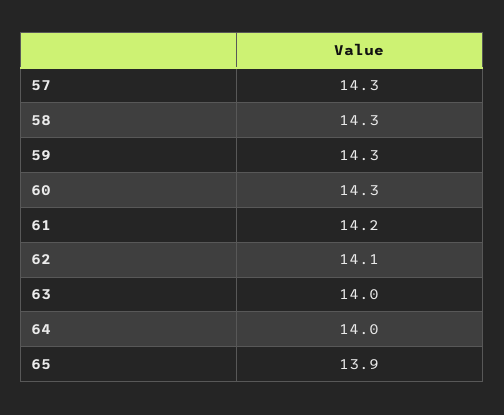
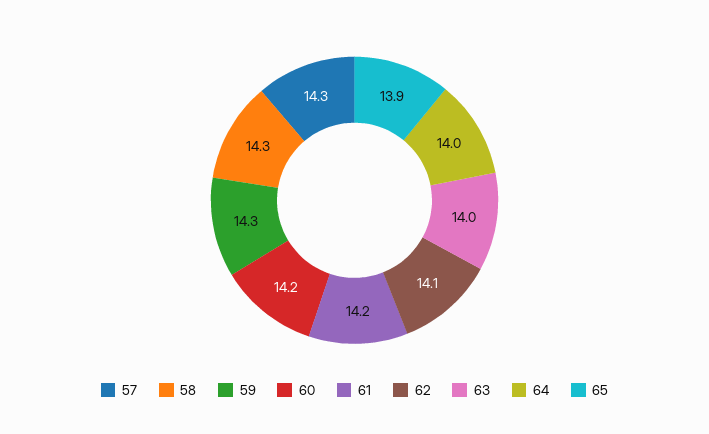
60: 14.3 -> 14.2

